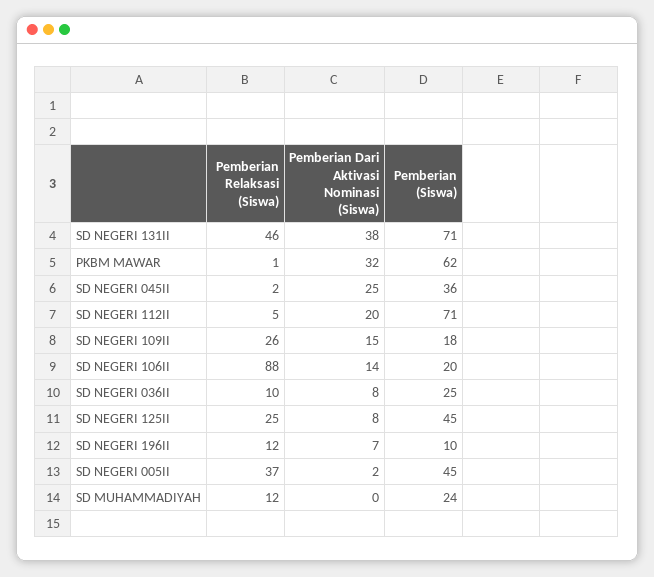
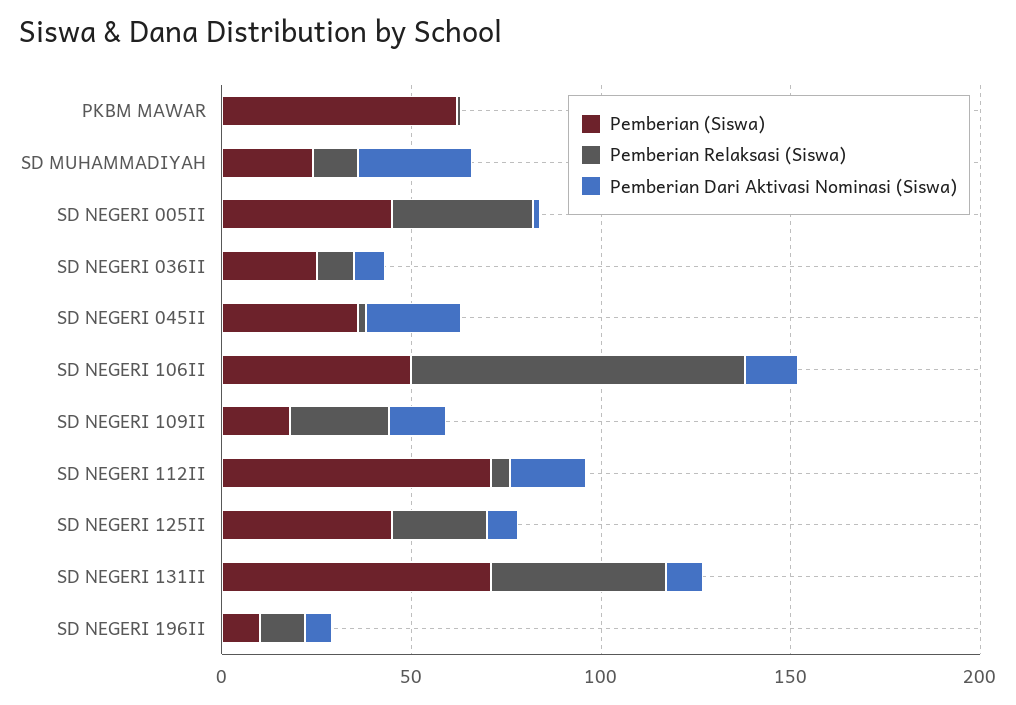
Pemberian Dari Aktivasi Nominasi (Siswa), SD NEGERI 131II: 38 -> 10
Pemberian Dari Aktivasi Nominasi (Siswa), PKBM MAWAR: 32 -> 0
Pemberian (Siswa), SD NEGERI 106II: 20 -> 50
Pemberian Dari Aktivasi Nominasi (Siswa), SD MUHAMMADIYAH: 0 -> 30

